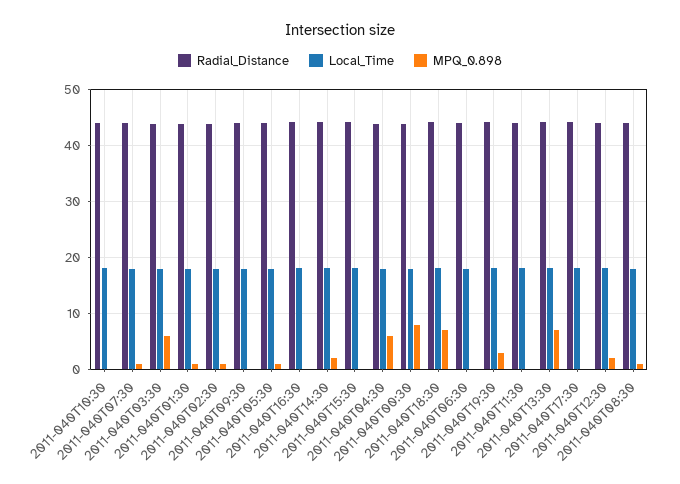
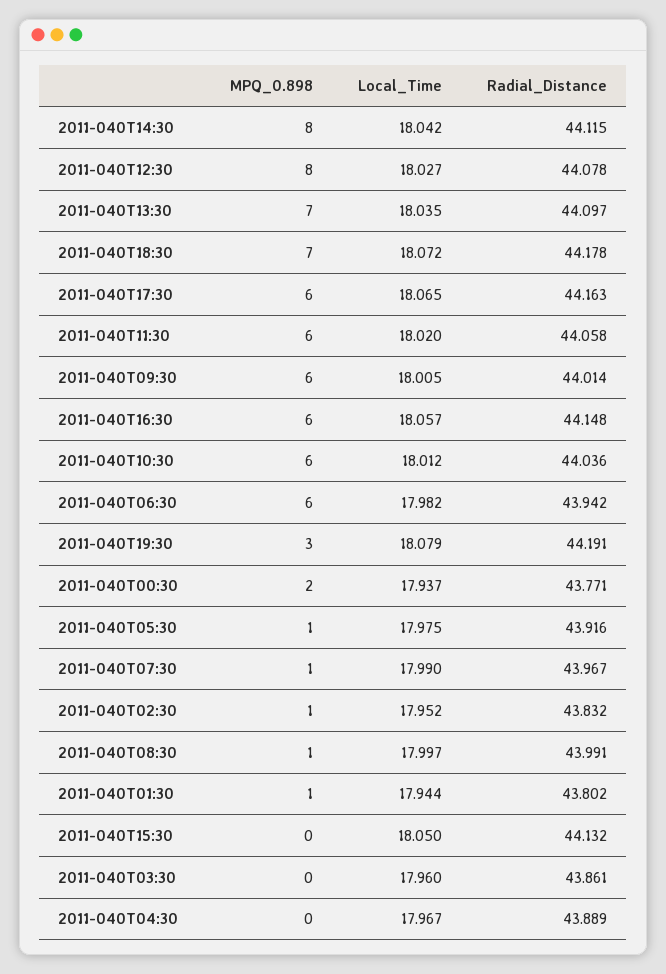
MPQ_0.898, 2011-040T10:30: 0 -> 6
MPQ_0.898, 2011-040T03:30: 6 -> 0
MPQ_0.898, 2011-040T09:30: 0 -> 6
MPQ_0.898, 2011-040T16:30: 0 -> 6
MPQ_0.898, 2011-040T14:30: 2 -> 8
MPQ_0.898, 2011-040T04:30: 6 -> 0
MPQ_0.898, 2011-040T00:30: 8 -> 2
MPQ_0.898, 2011-040T06:30: 0 -> 6
MPQ_0.898, 2011-040T11:30: 0 -> 6
MPQ_0.898, 2011-040T17:30: 0 -> 6
MPQ_0.898, 2011-040T12:30: 2 -> 8

